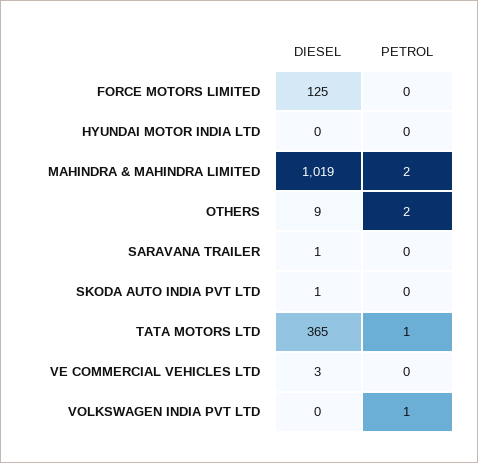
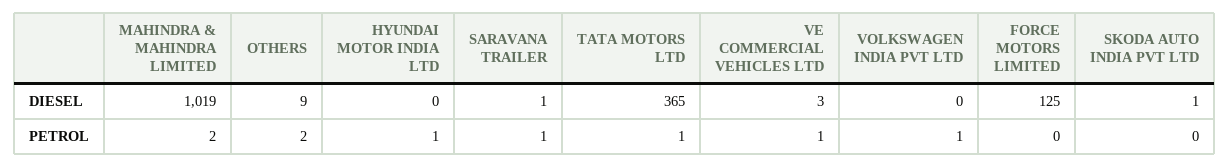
PETROL, HYUNDAI MOTOR INDIA LTD: 0 -> 1
PETROL, SARAVANA TRAILER: 0 -> 1
PETROL, VE COMMERCIAL VEHICLES LTD: 0 -> 1

